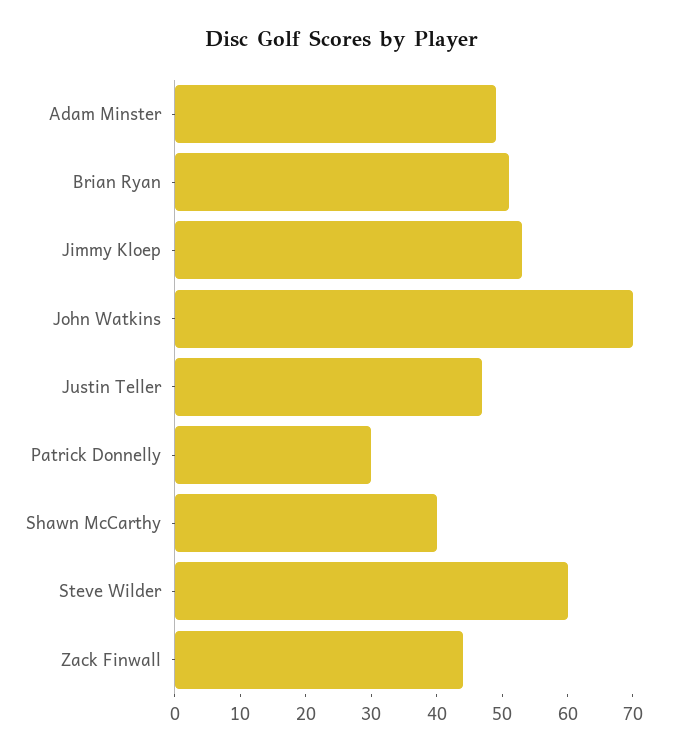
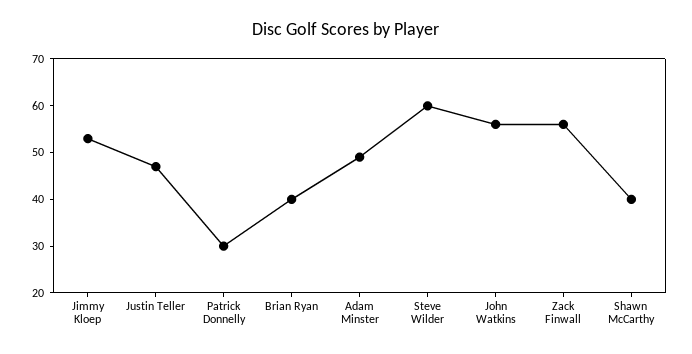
Brian Ryan: 50 -> 40
John Watkins: 70 -> 55
Zack Finwall: 45 -> 55

